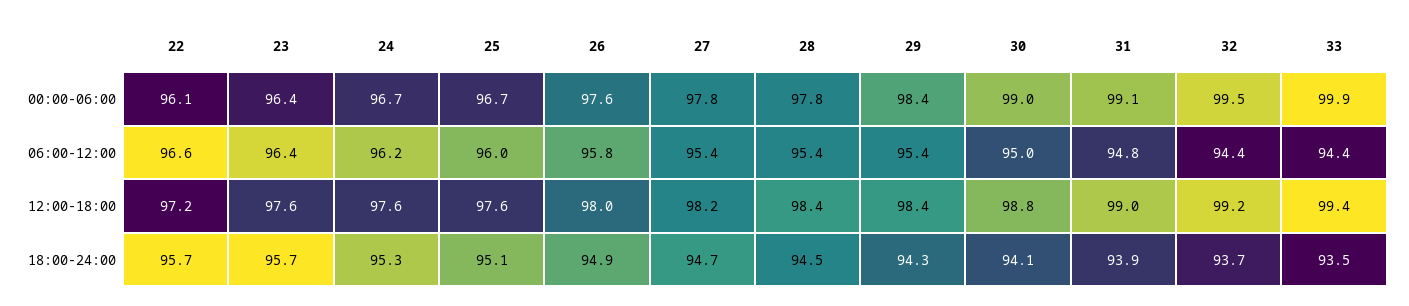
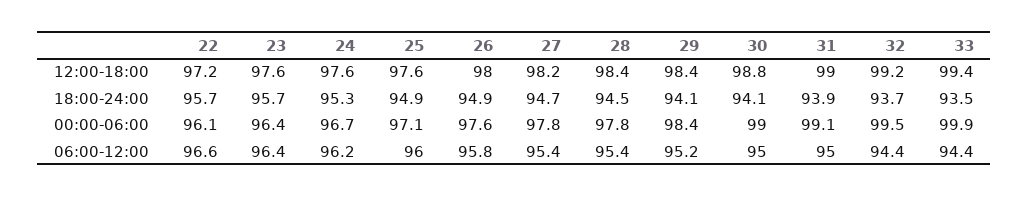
25, 00:00-06:00: 96.7 -> 97.1
29, 06:00-12:00: 95.4 -> 95.2
31, 06:00-12:00: 94.8 -> 95
25, 18:00-24:00: 95.1 -> 94.9
29, 18:00-24:00: 94.3 -> 94.1

